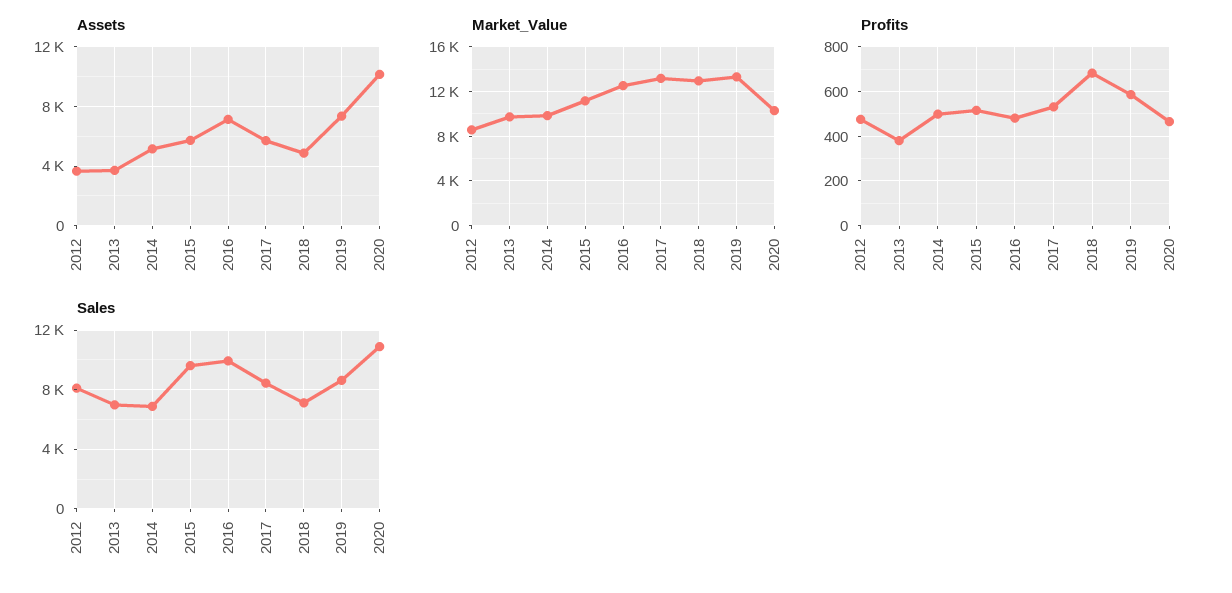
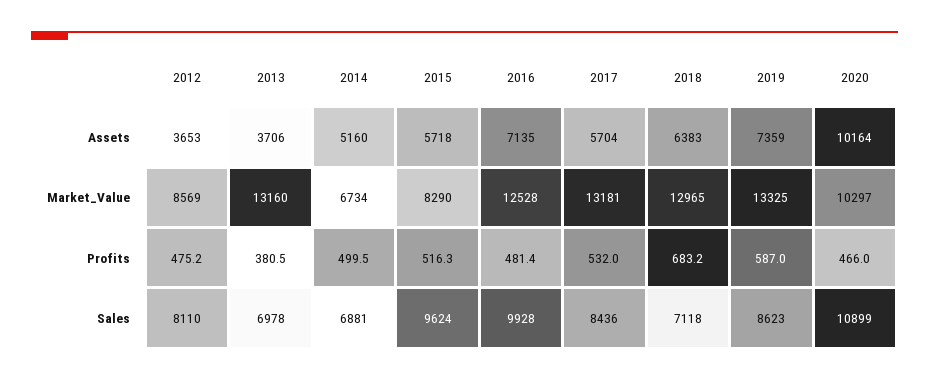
Assets, 2018: 5000 -> 6383
Market_Value, 2013: 10000 -> 13160
Market_Value, 2014: 10000 -> 6734
Market_Value, 2015: 11000 -> 8290

